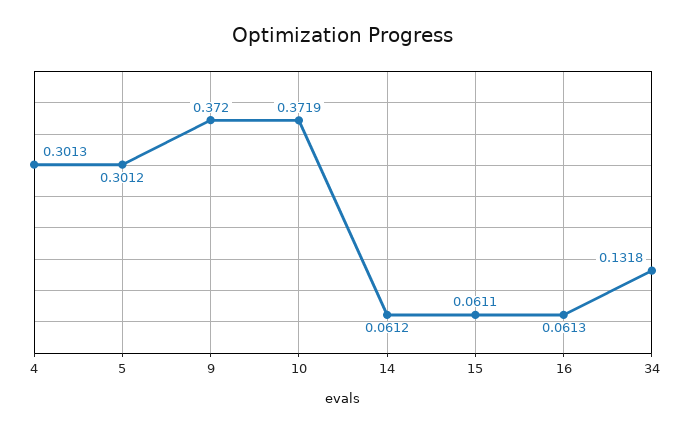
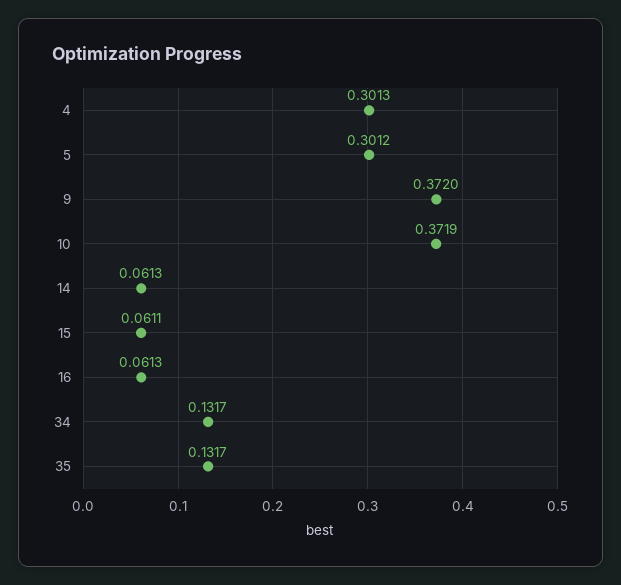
14: 0.0612 -> 0.0613
34: 0.1318 -> 0.1317
35: none -> 0.1317

